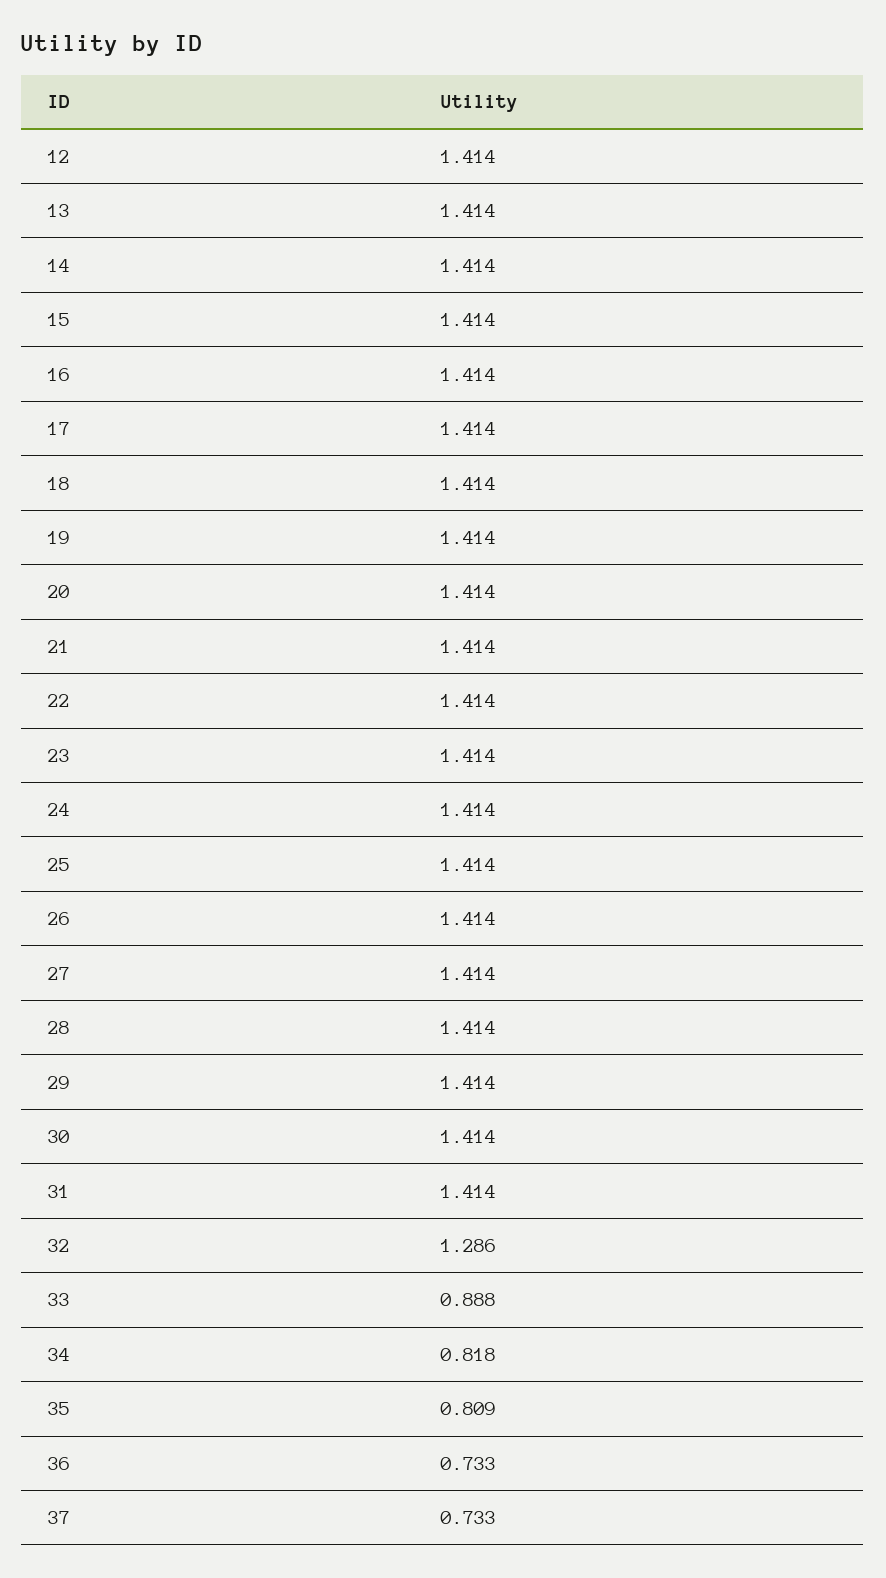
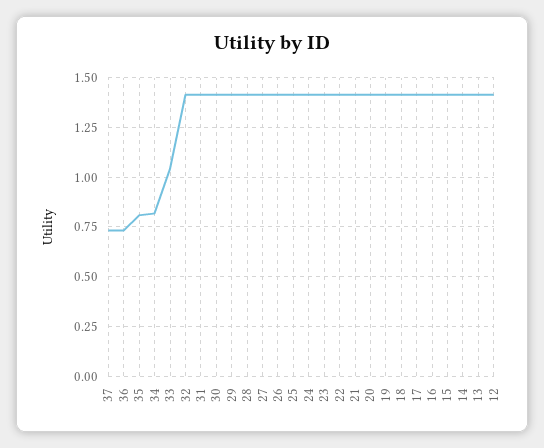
32: 1.286 -> 1.4
33: 0.888 -> 1.05

